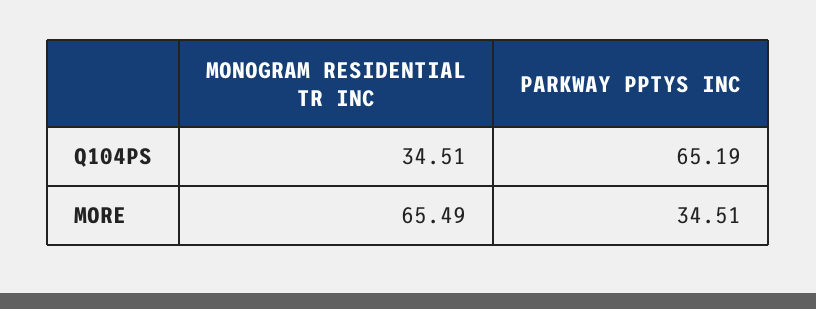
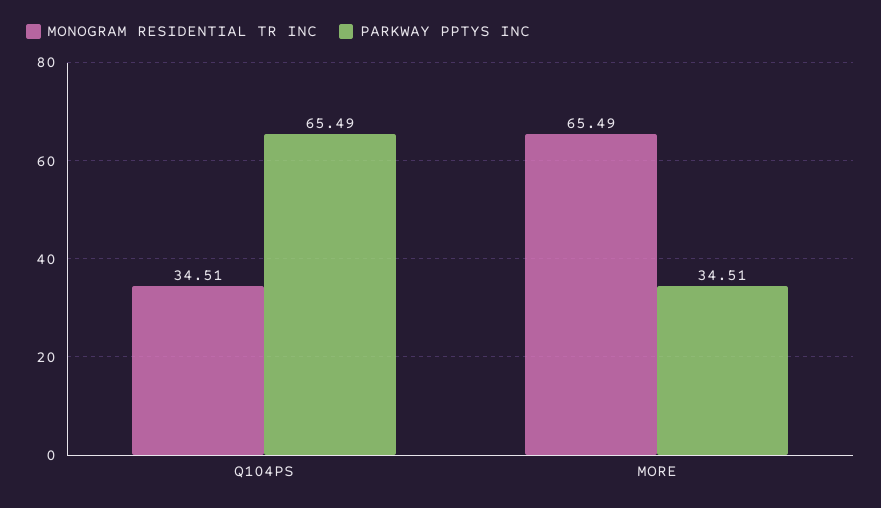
PARKWAY PPTYS INC, Q104PS: 65.19 -> 65.49

